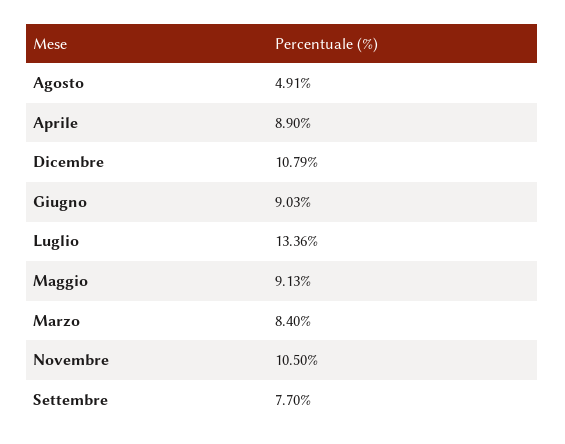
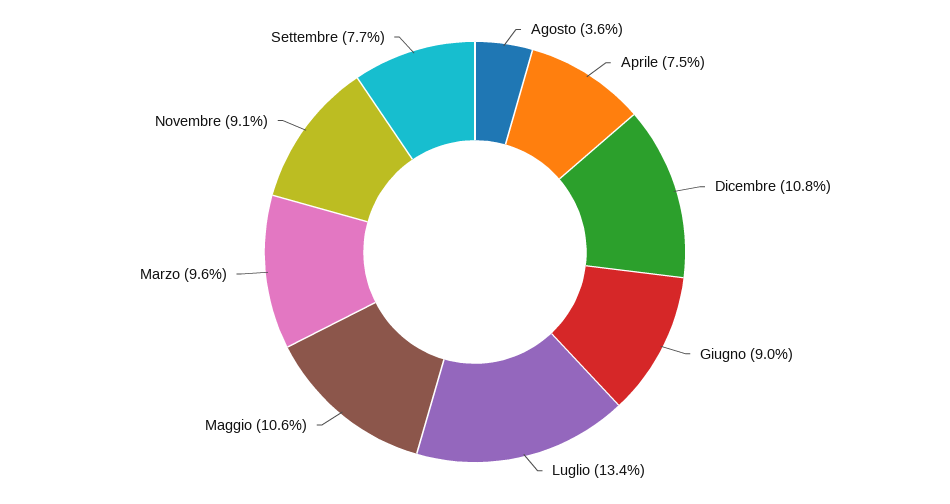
Agosto: 4.91 -> 3.6
Aprile: 8.9 -> 7.5
Maggio: 9.13 -> 10.6
Marzo: 8.4 -> 9.6
Novembre: 10.5 -> 9.1

